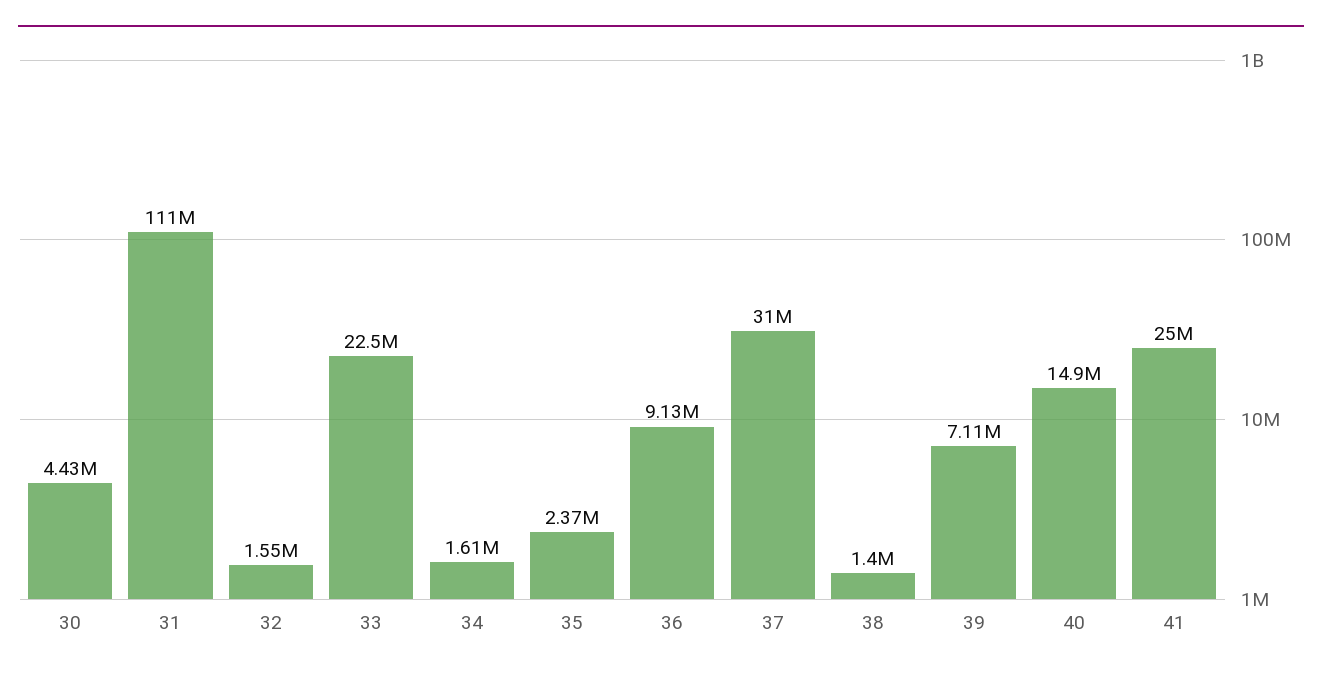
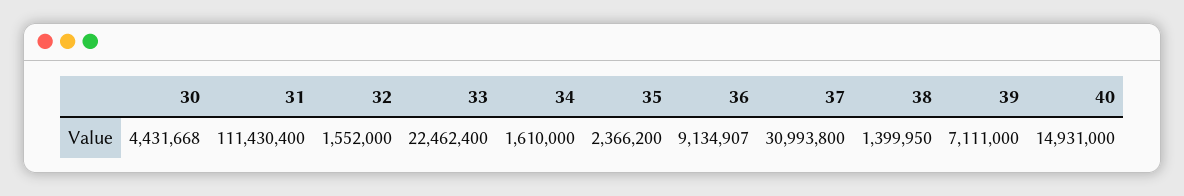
41: 25000000 -> none

